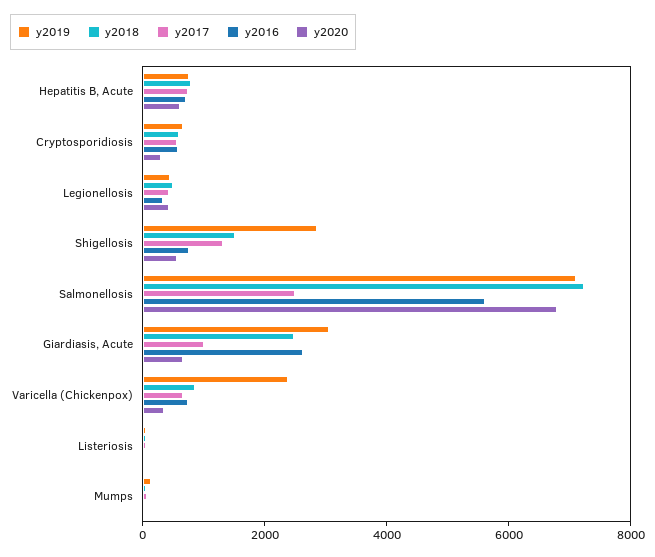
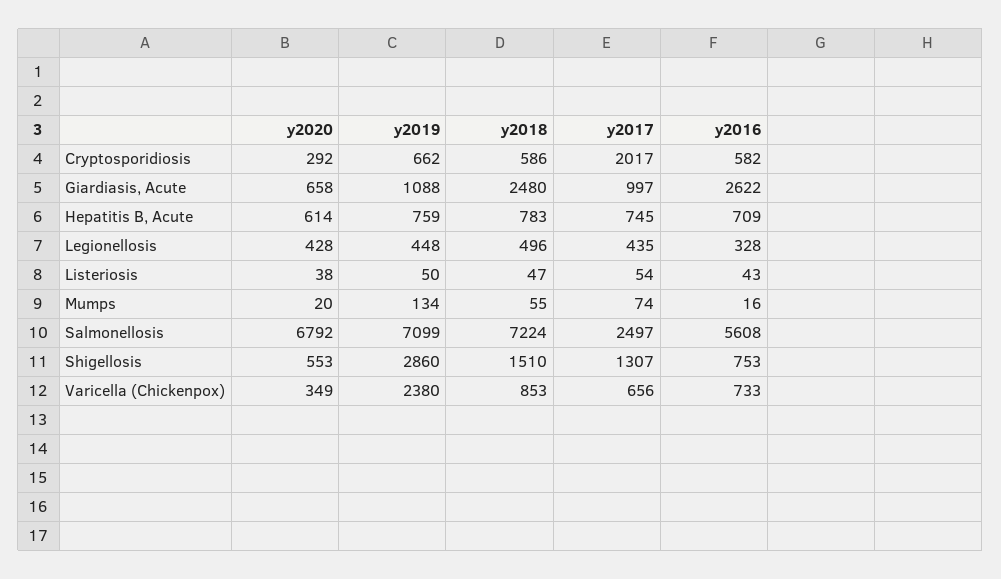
y2017, Cryptosporidiosis: 500 -> 2017
y2019, Giardiasis, Acute: 3000 -> 1088

